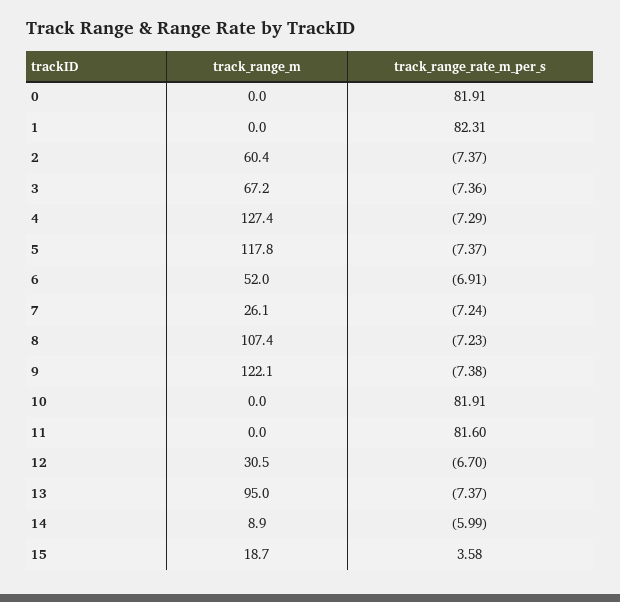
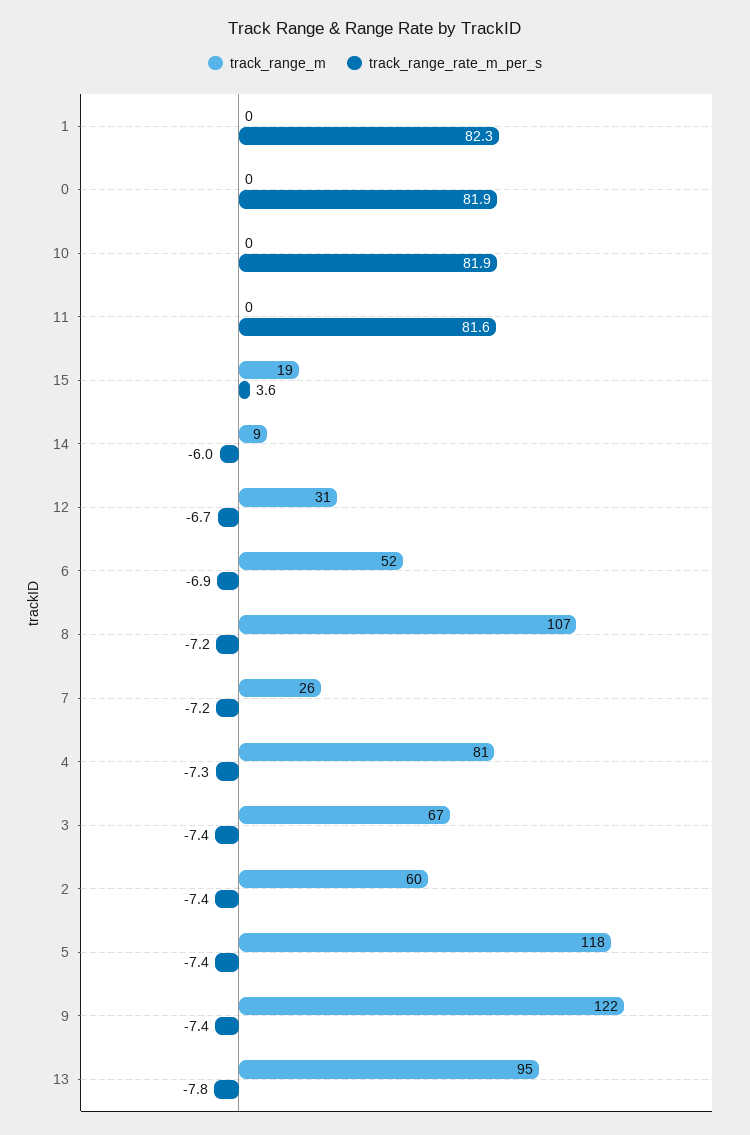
track_range_m, 4: 127.4 -> 81
track_range_rate_m_per_s, 13: -7.37 -> -7.8

